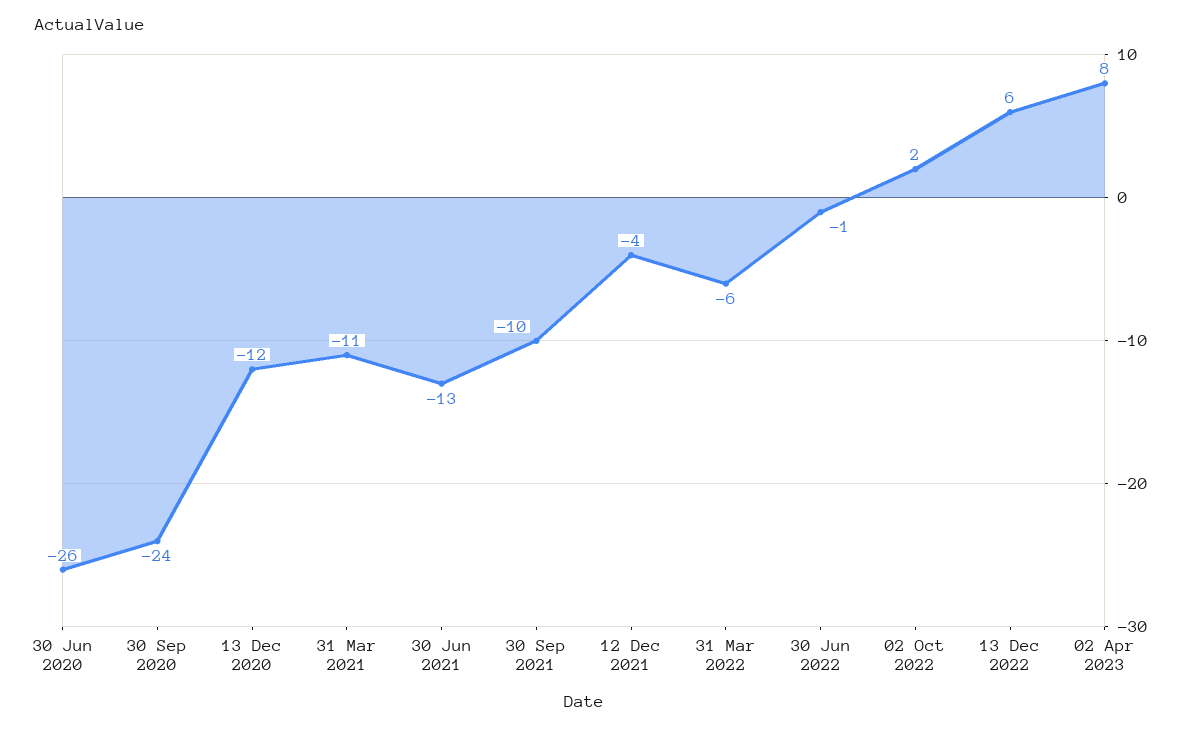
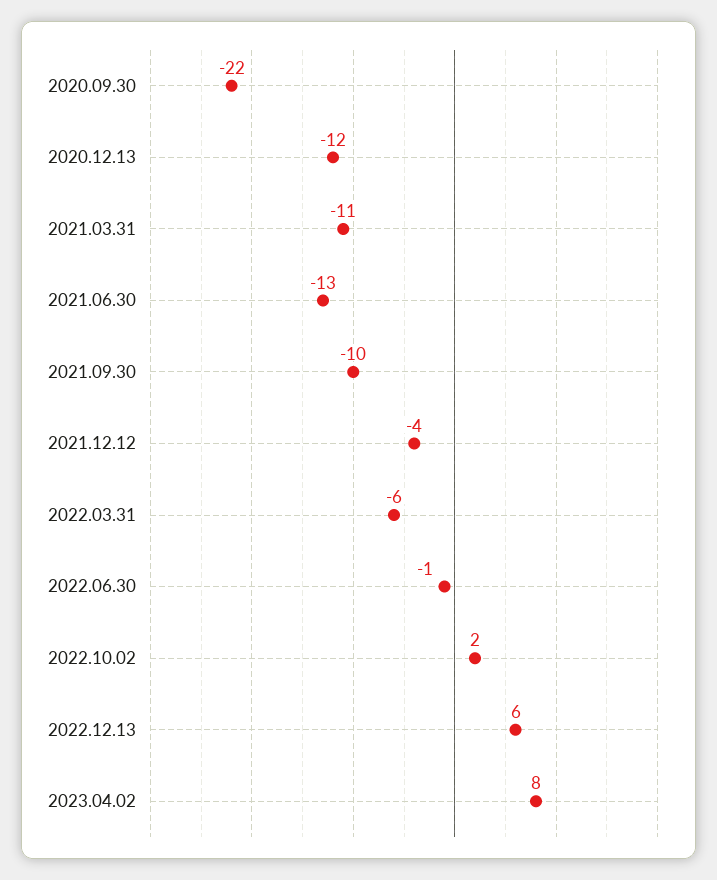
30 Jun 2020: -26 -> none
30 Sep 2020: -24 -> -22

